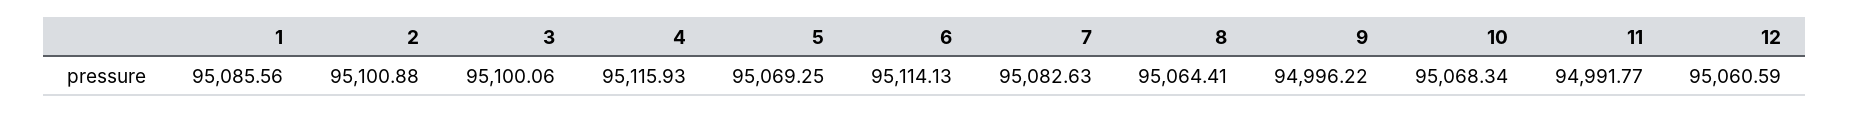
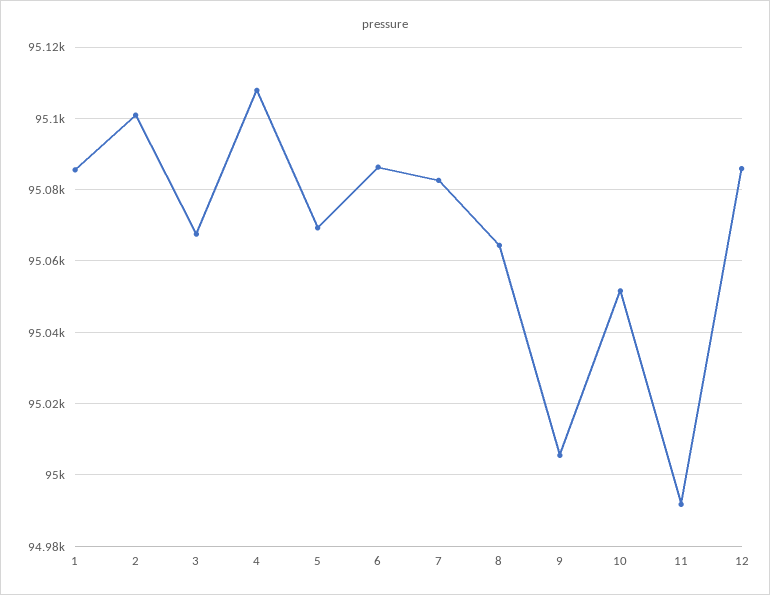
3: 95100.06 -> 95068
4: 95115.93 -> 95108
6: 95114.13 -> 95086
9: 94996.22 -> 95006
10: 95068.34 -> 95052
12: 95060.59 -> 95086

